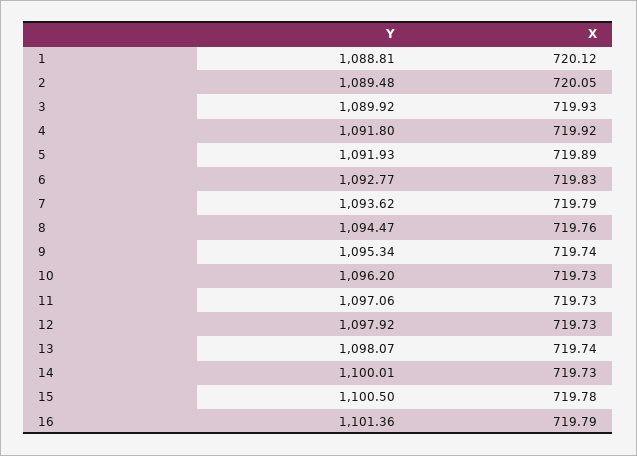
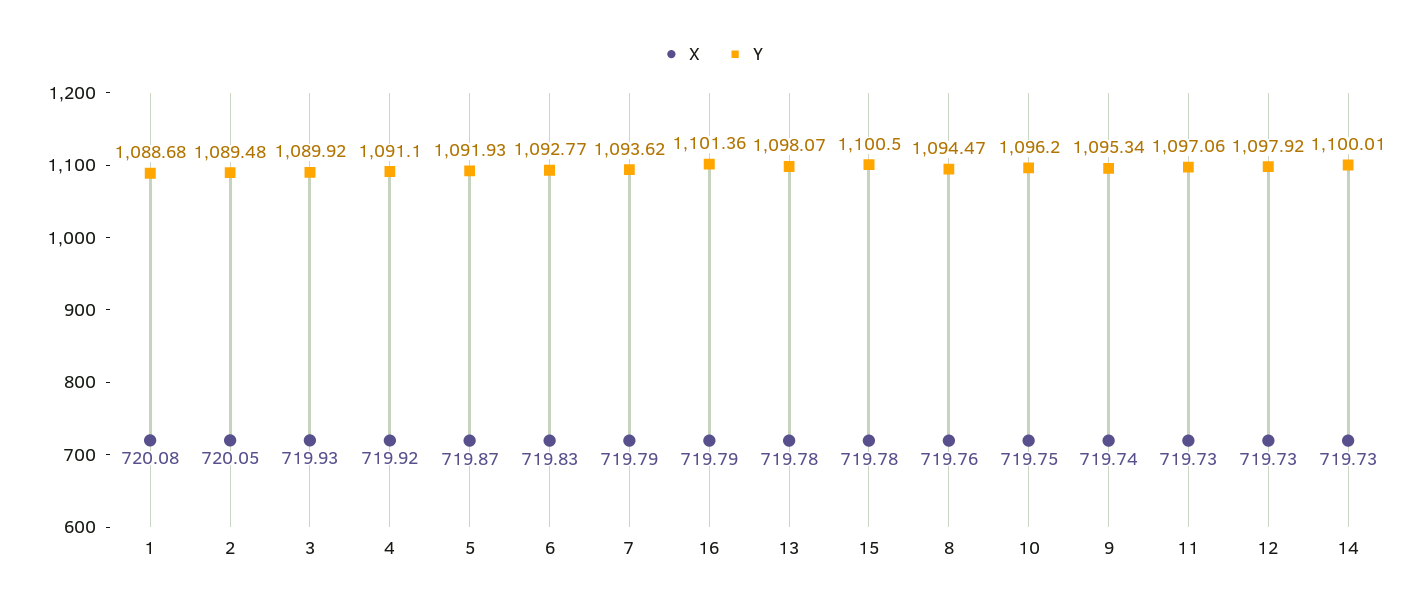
Y, 1: 1088.81 -> 1088.68
X, 1: 720.12 -> 720.08
Y, 4: 1091.8 -> 1091.1
X, 5: 719.89 -> 719.87
X, 10: 719.73 -> 719.75
X, 13: 719.74 -> 719.78

